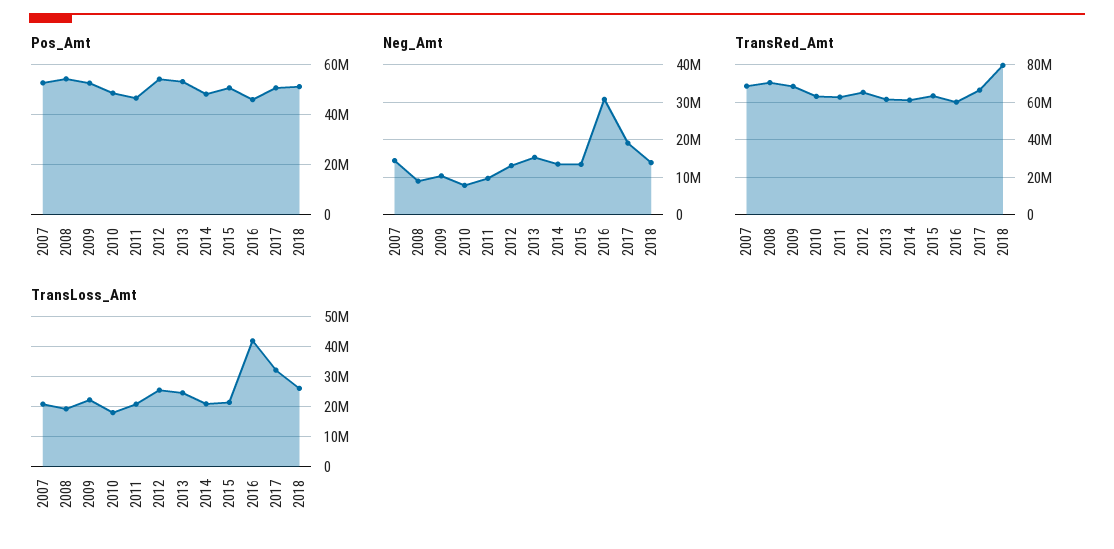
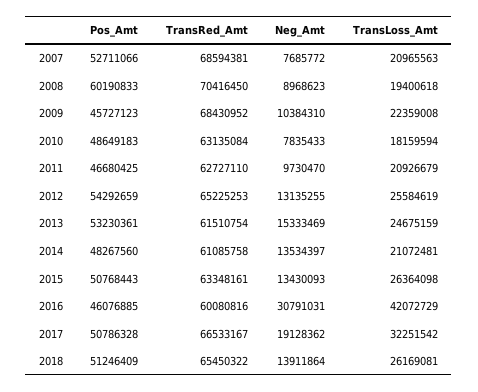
Pos_Amt, 2008: 55000000 -> 60190833
Pos_Amt, 2009: 52500000 -> 45727123
Neg_Amt, 2007: 14000000 -> 7685772
TransRed_Amt, 2018: 80000000 -> 65450322
TransLoss_Amt, 2015: 22000000 -> 26364098

